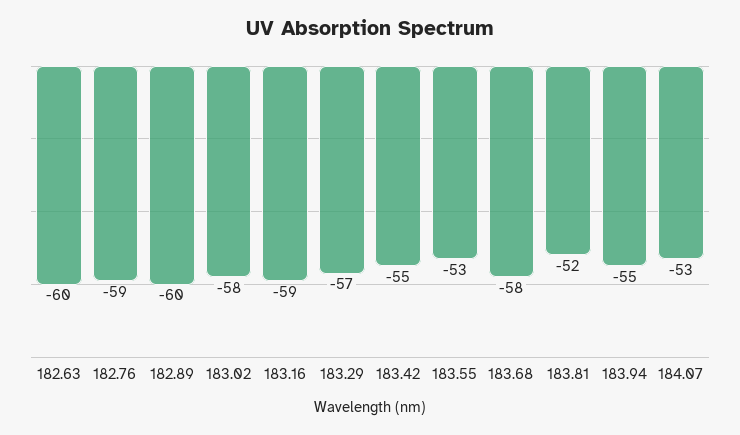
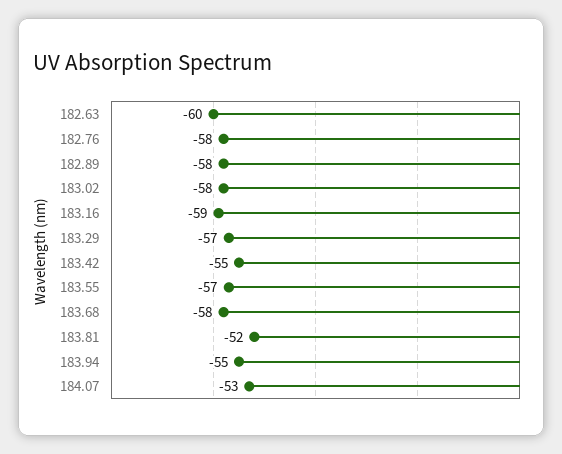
182.76: -59 -> -58
182.89: -60 -> -58
183.55: -53 -> -57

